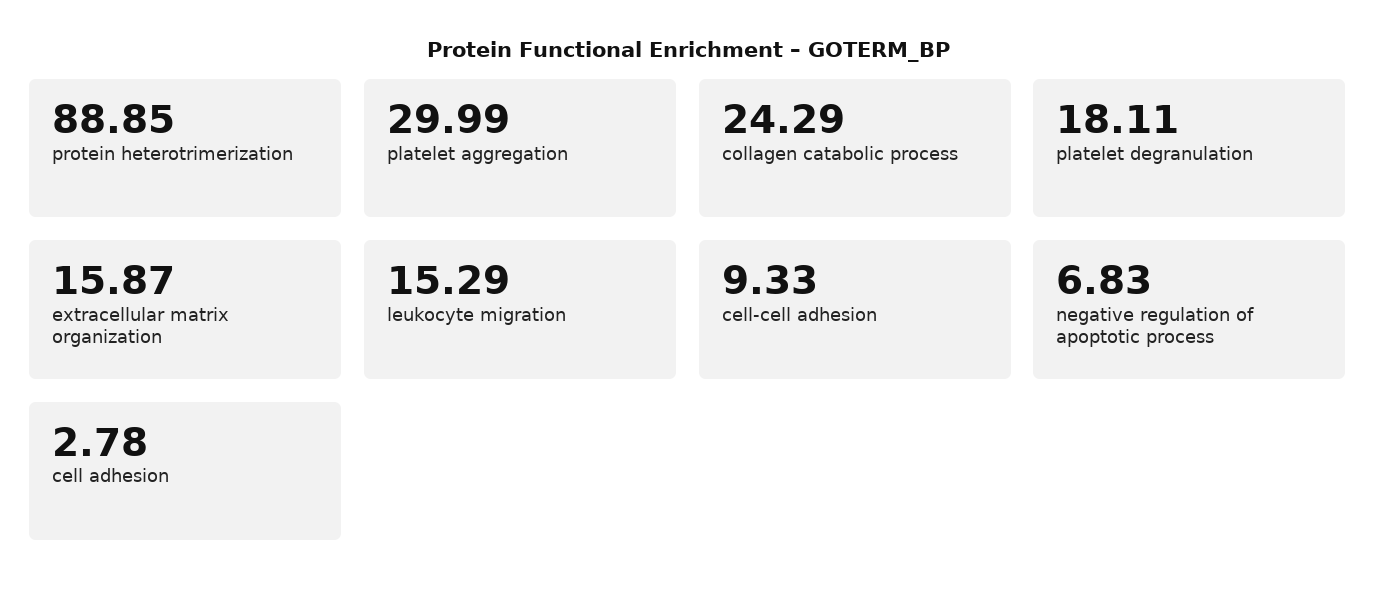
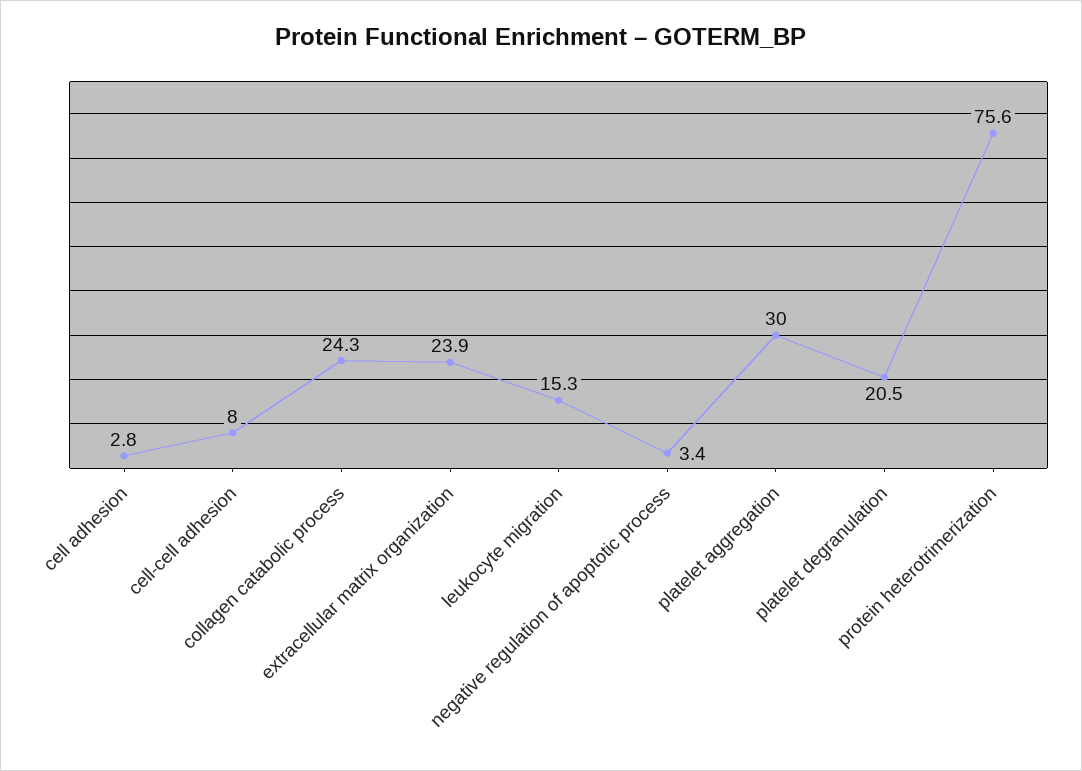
protein heterotrimerization: 88.85 -> 75.6
platelet degranulation: 18.11 -> 20.5
extracellular matrix organization: 15.87 -> 23.9
cell-cell adhesion: 9.33 -> 8
negative regulation of apoptotic process: 6.83 -> 3.4

